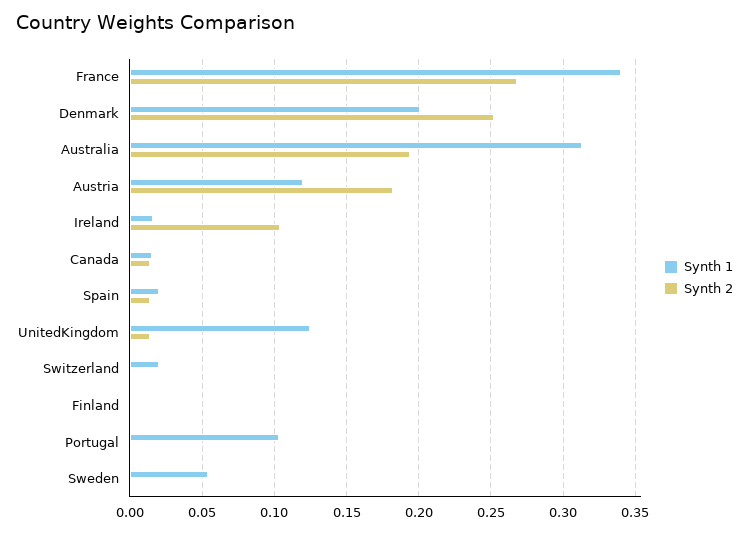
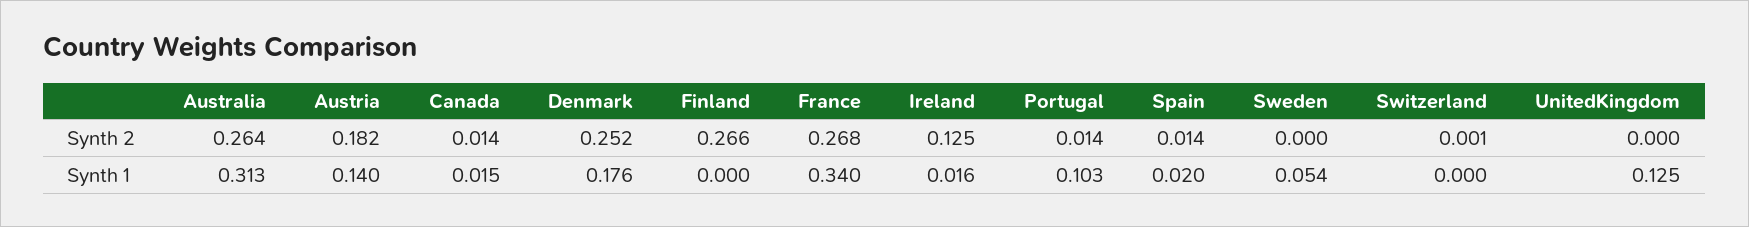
Synth 1, Denmark: 0.2 -> 0.176
Synth 2, Australia: 0.195 -> 0.264
Synth 1, Austria: 0.12 -> 0.14
Synth 2, Ireland: 0.105 -> 0.125
Synth 2, UnitedKingdom: 0.015 -> 0
Synth 1, Switzerland: 0.02 -> 0
Synth 2, Finland: 0 -> 0.266
Synth 2, Portugal: 0 -> 0.014

